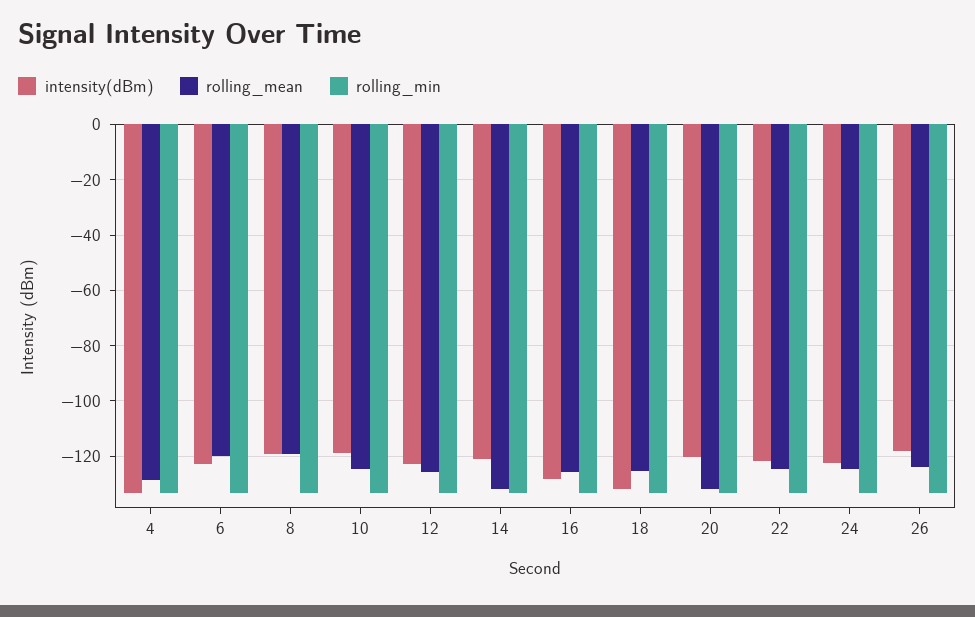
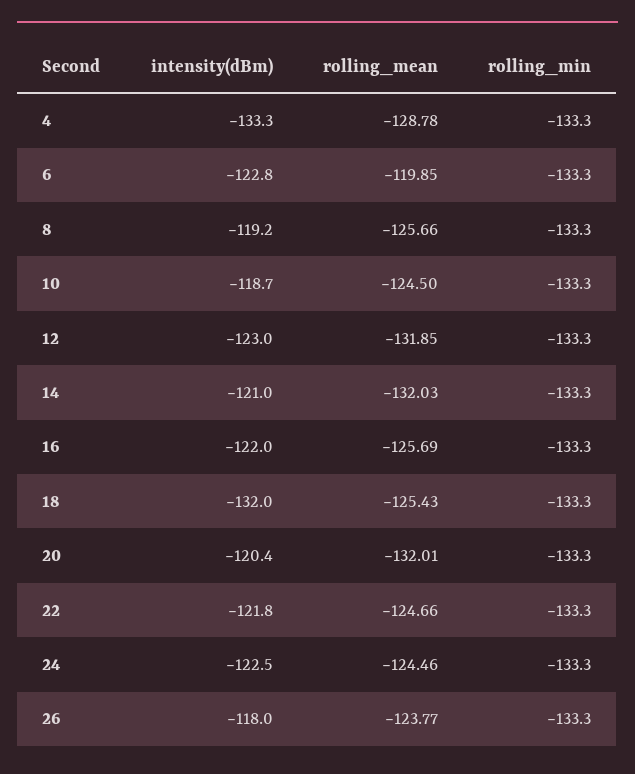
rolling_mean, 8: -120 -> -125.66
rolling_mean, 12: -125 -> -131.85
intensity(dBm), 16: -127.5 -> -122

